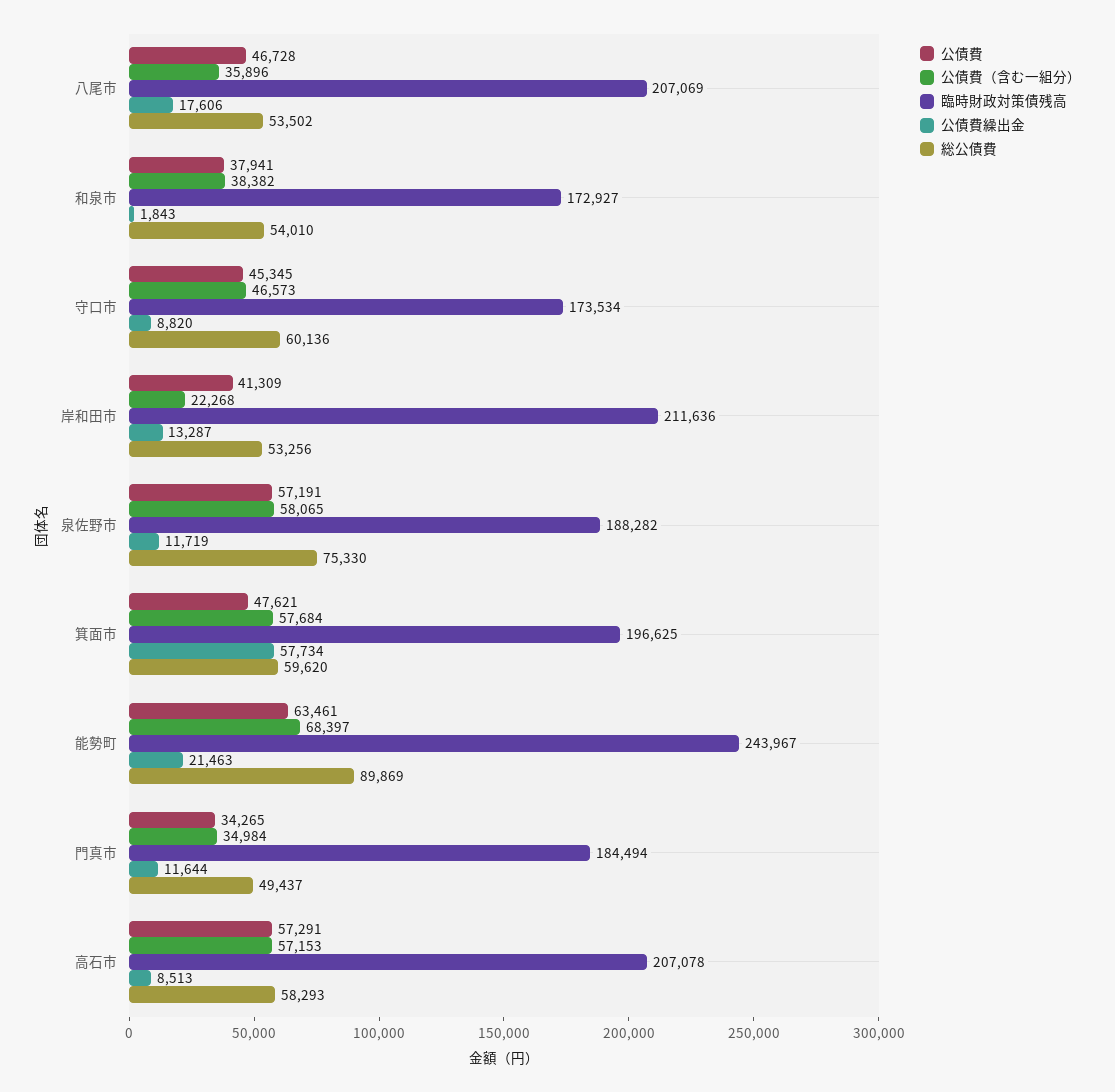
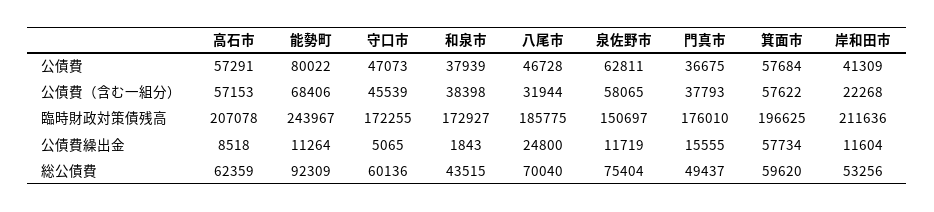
公債費（含む一組分）, 八尾市: 35896 -> 31944
臨時財政対策債残高, 八尾市: 207069 -> 185775
公債費繰出金, 八尾市: 17606 -> 24800
総公債費, 八尾市: 53502 -> 70040
公債費, 和泉市: 37941 -> 37939
公債費（含む一組分）, 和泉市: 38382 -> 38398
総公債費, 和泉市: 54010 -> 43515
公債費, 守口市: 45345 -> 47073
公債費（含む一組分）, 守口市: 46573 -> 45539
臨時財政対策債残高, 守口市: 173534 -> 172255
公債費繰出金, 守口市: 8820 -> 5065
公債費繰出金, 岸和田市: 13287 -> 11604
公債費, 泉佐野市: 57191 -> 62811
臨時財政対策債残高, 泉佐野市: 188282 -> 150697
総公債費, 泉佐野市: 75330 -> 75404
公債費, 箕面市: 47621 -> 57684
公債費（含む一組分）, 箕面市: 57684 -> 57622
公債費, 能勢町: 63461 -> 80022
公債費（含む一組分）, 能勢町: 68397 -> 68406
公債費繰出金, 能勢町: 21463 -> 11264
総公債費, 能勢町: 89869 -> 92309
公債費, 門真市: 34265 -> 36675
公債費（含む一組分）, 門真市: 34984 -> 37793
臨時財政対策債残高, 門真市: 184494 -> 176010
公債費繰出金, 門真市: 11644 -> 15555
公債費繰出金, 高石市: 8513 -> 8518
総公債費, 高石市: 58293 -> 62359

